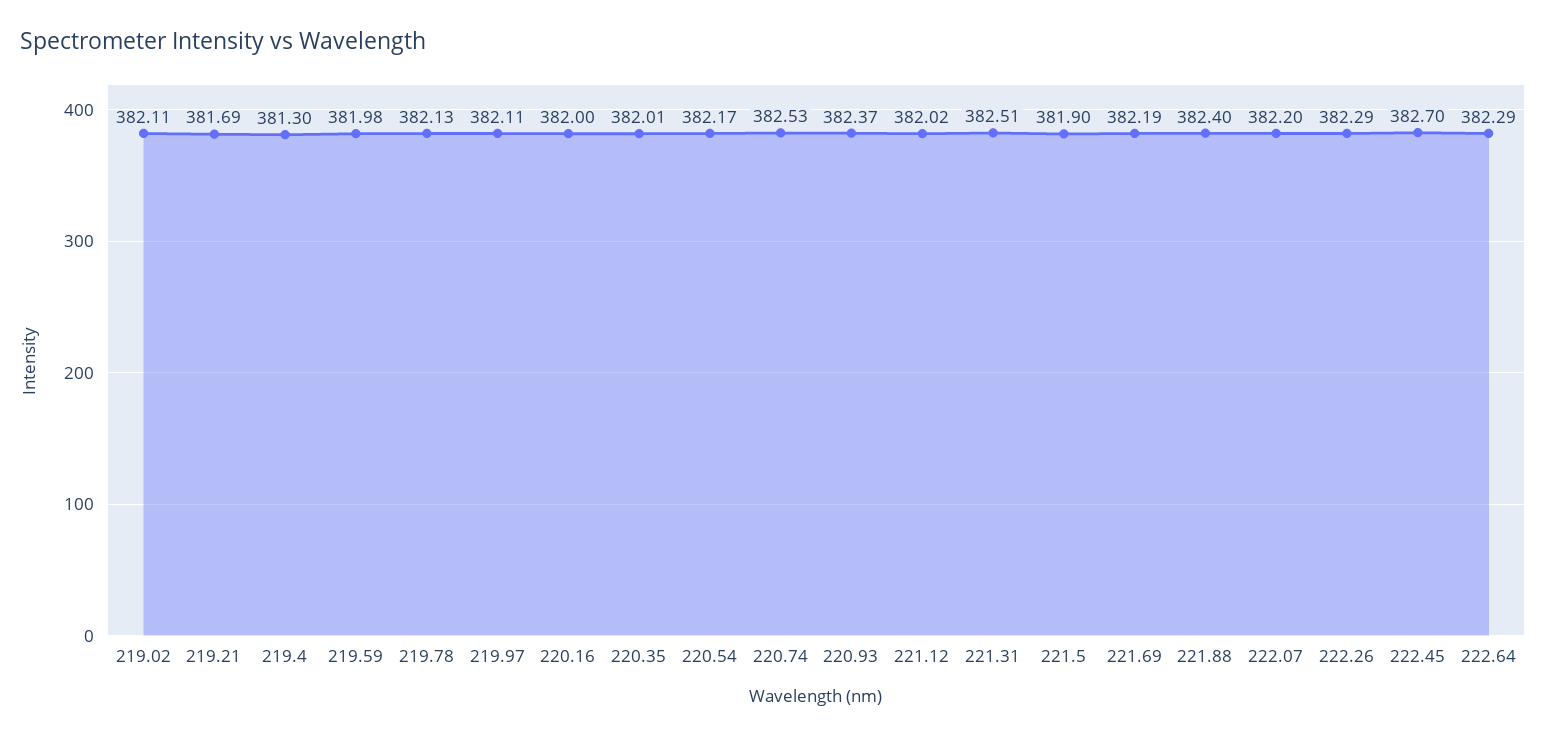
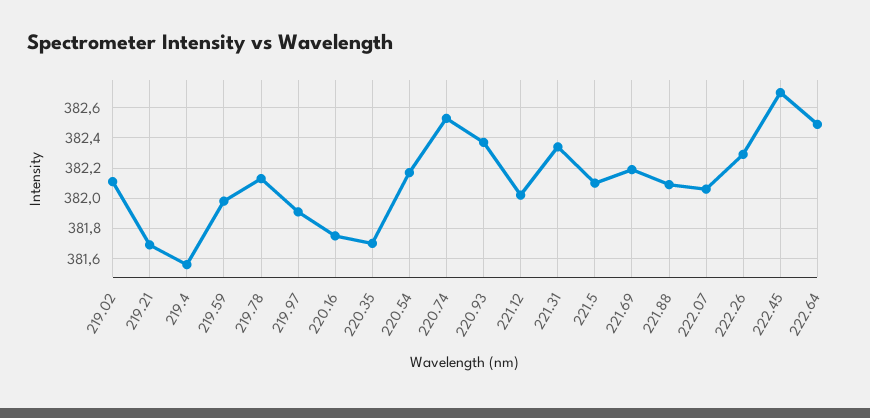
219.4: 381.3 -> 381.55
219.97: 382.11 -> 381.9
220.16: 382 -> 381.75
220.35: 382.01 -> 381.7
221.31: 382.51 -> 382.35
221.5: 381.9 -> 382.1
221.88: 382.4 -> 382.1
222.07: 382.2 -> 382.05
222.64: 382.29 -> 382.5

